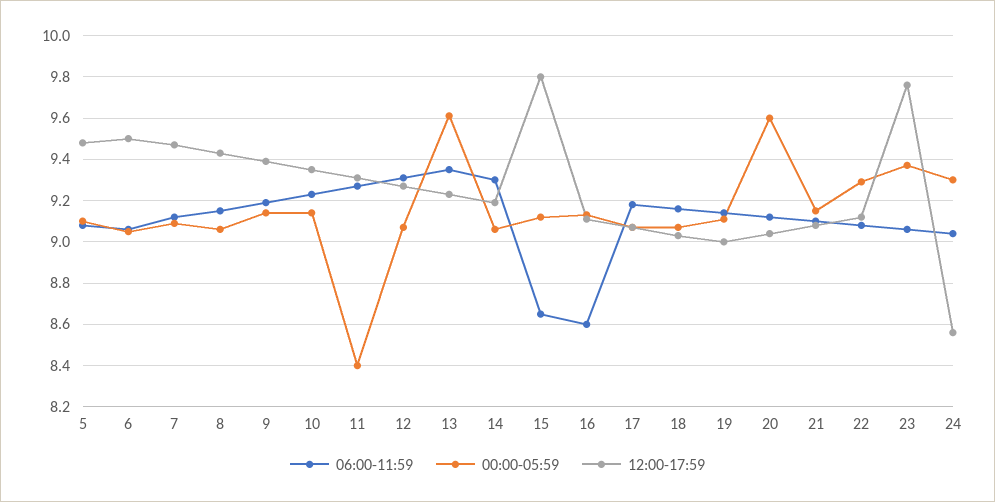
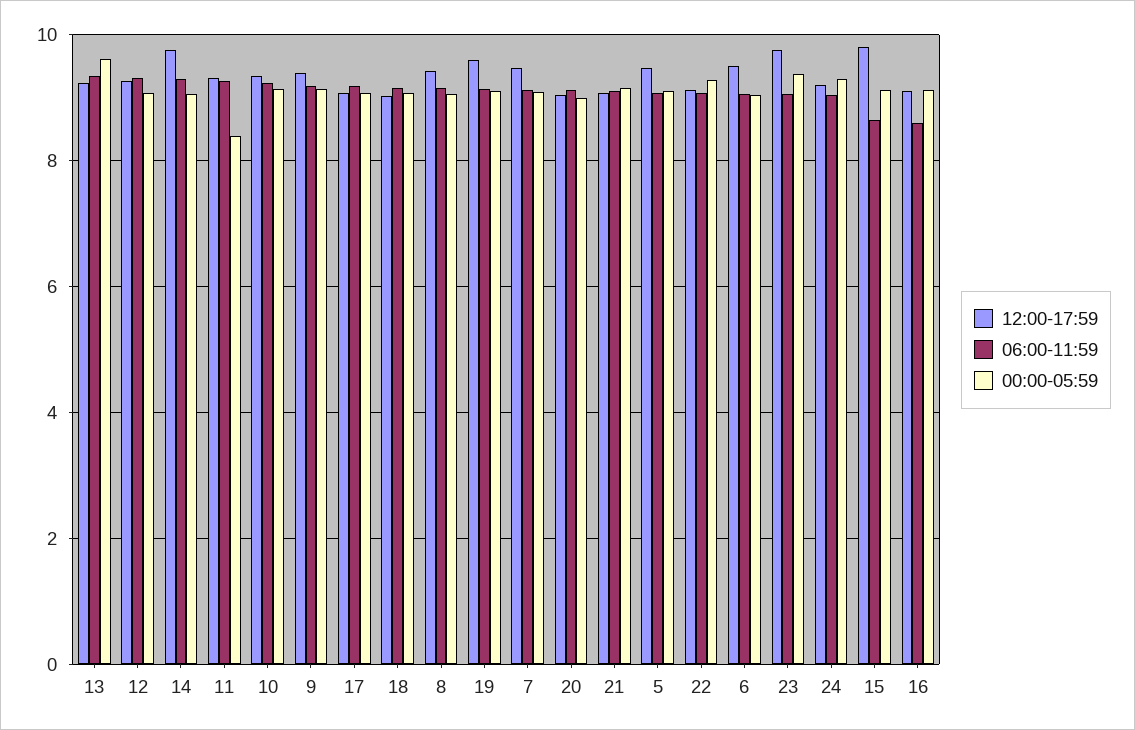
12:00-17:59, 14: 9.2 -> 9.8
12:00-17:59, 19: 9 -> 9.6
00:00-05:59, 20: 9.6 -> 9
12:00-17:59, 24: 8.55 -> 9.2

